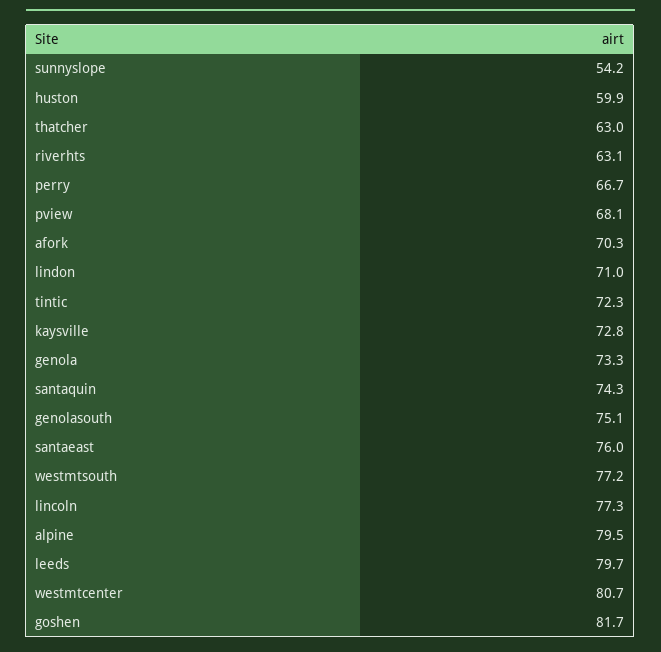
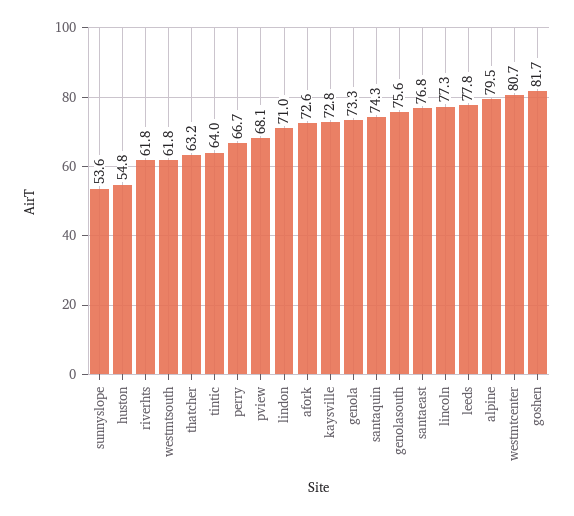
sunnyslope: 54.2 -> 53.6
huston: 59.9 -> 54.8
thatcher: 63 -> 63.2
riverhts: 63.1 -> 61.8
afork: 70.3 -> 72.6
tintic: 72.3 -> 64
genolasouth: 75.1 -> 75.6
santaeast: 76 -> 76.8
westmtsouth: 77.2 -> 61.8
leeds: 79.7 -> 77.8

